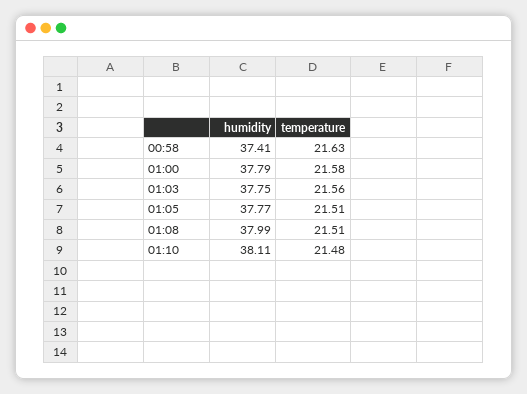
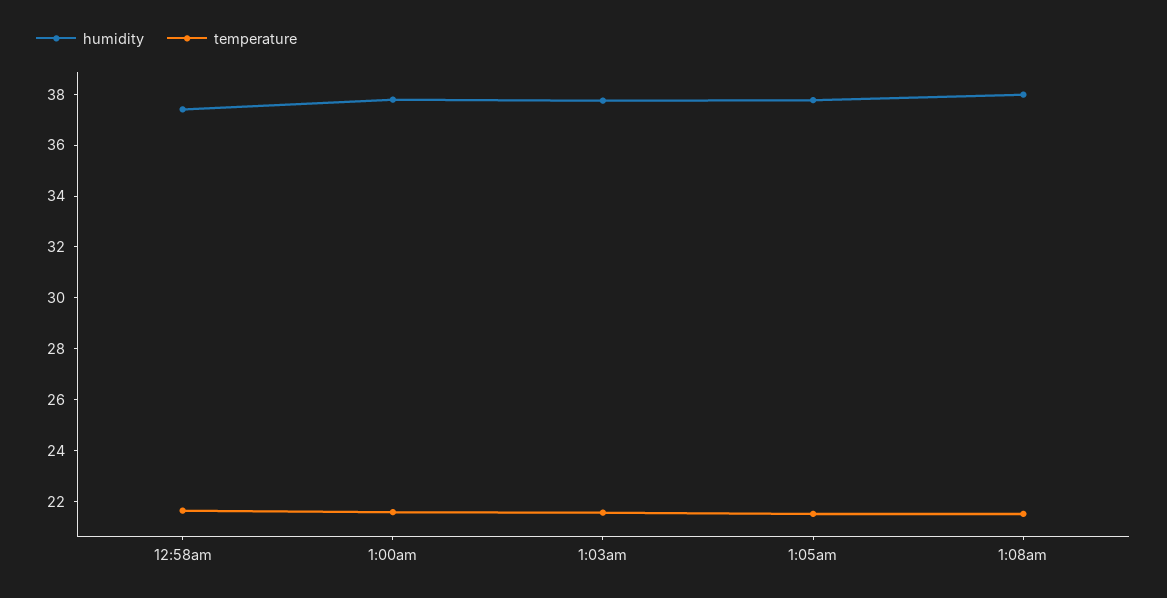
humidity, 01:10: 38.11 -> none
temperature, 01:10: 21.48 -> none

